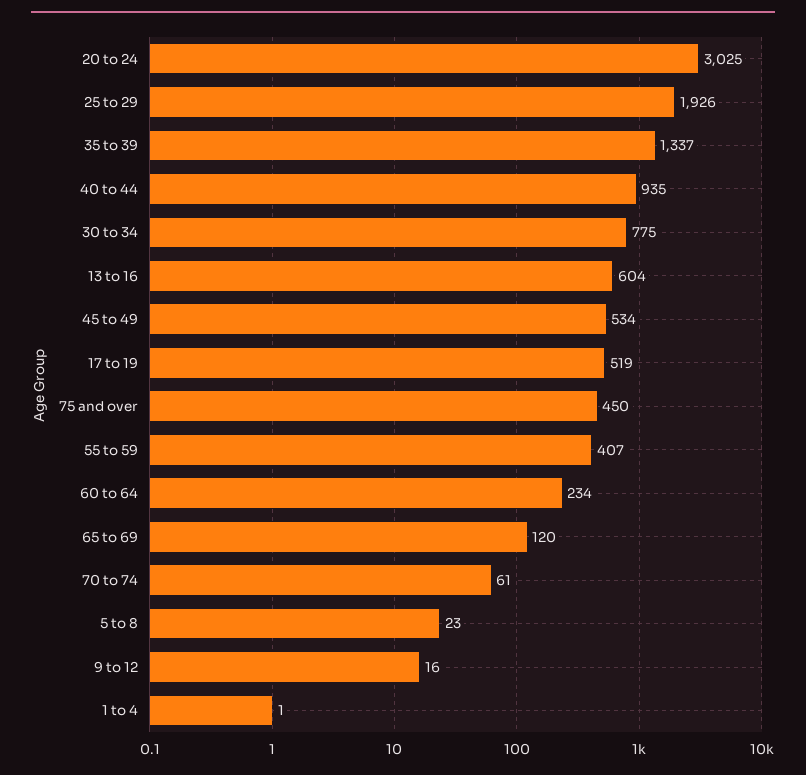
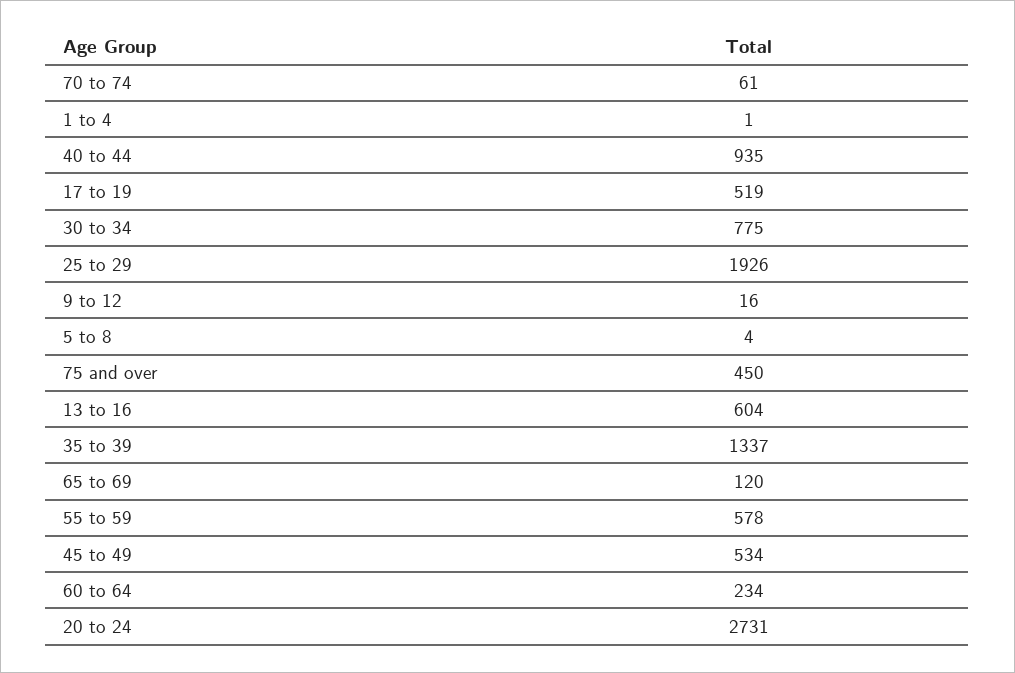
20 to 24: 3025 -> 2731
55 to 59: 407 -> 578
5 to 8: 23 -> 4

